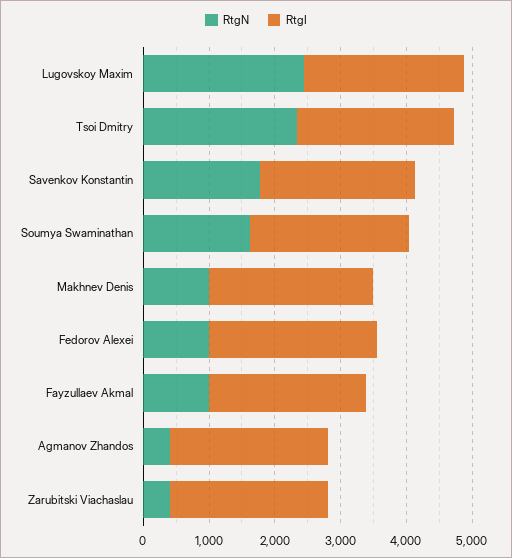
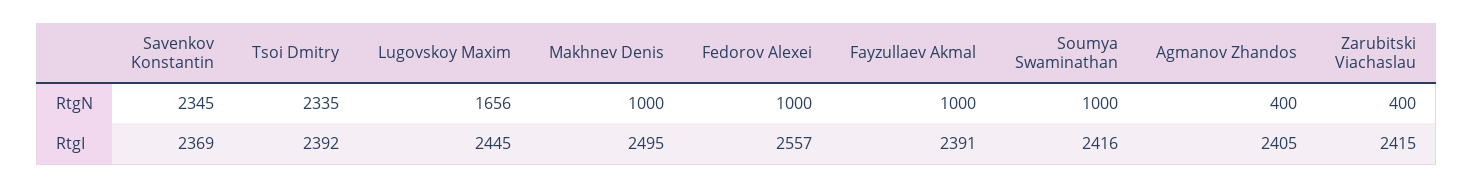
RtgN, Lugovskoy Maxim: 2400 -> 1656
RtgN, Savenkov Konstantin: 1800 -> 2345
RtgN, Soumya Swaminathan: 1600 -> 1000

